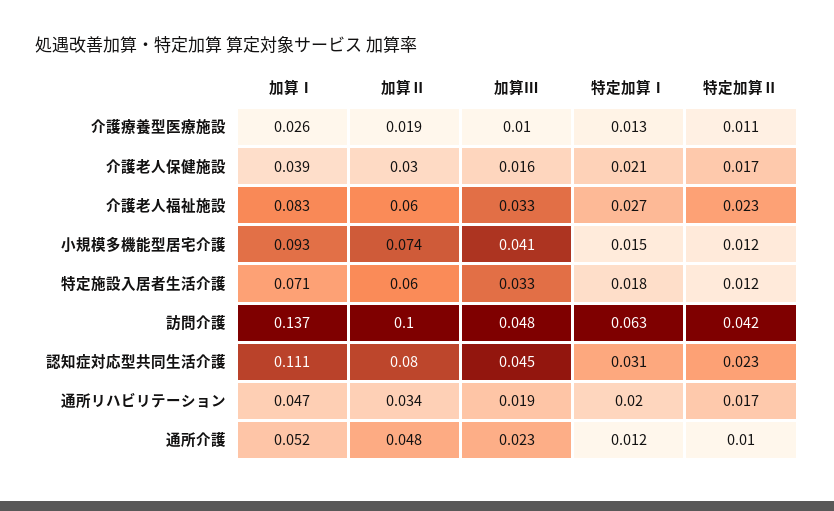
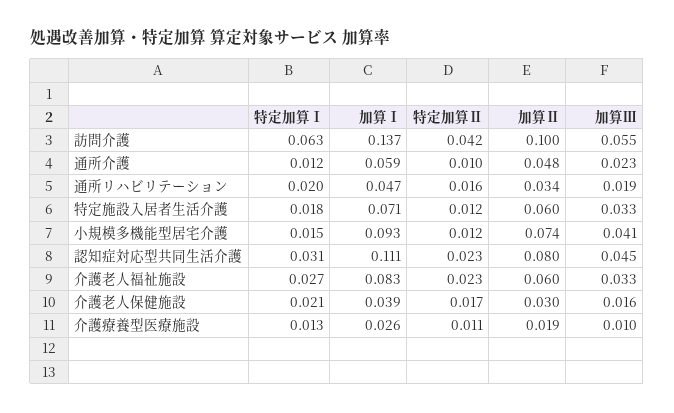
加算Ⅲ, 訪問介護: 0.048 -> 0.055
特定加算Ⅱ, 通所リハビリテーション: 0.017 -> 0.016
加算Ⅰ, 通所介護: 0.052 -> 0.059

